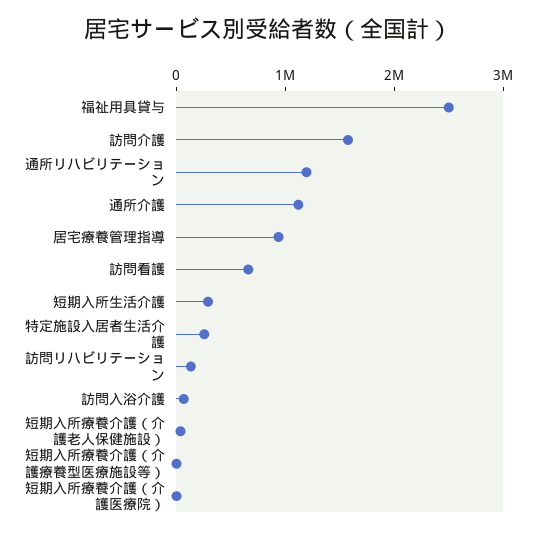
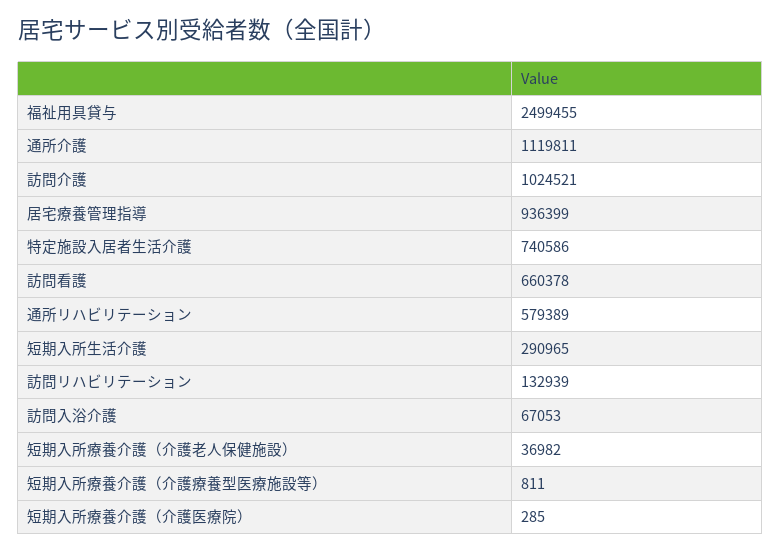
訪問介護: 1600000 -> 1024521
通所リハビリテーション: 1200000 -> 579389
特定施設入居者生活介護: 200000 -> 740586

